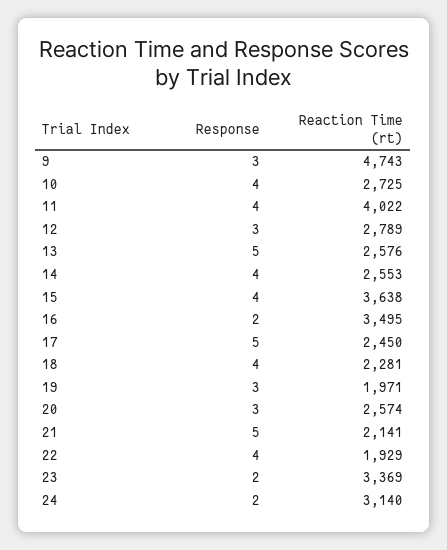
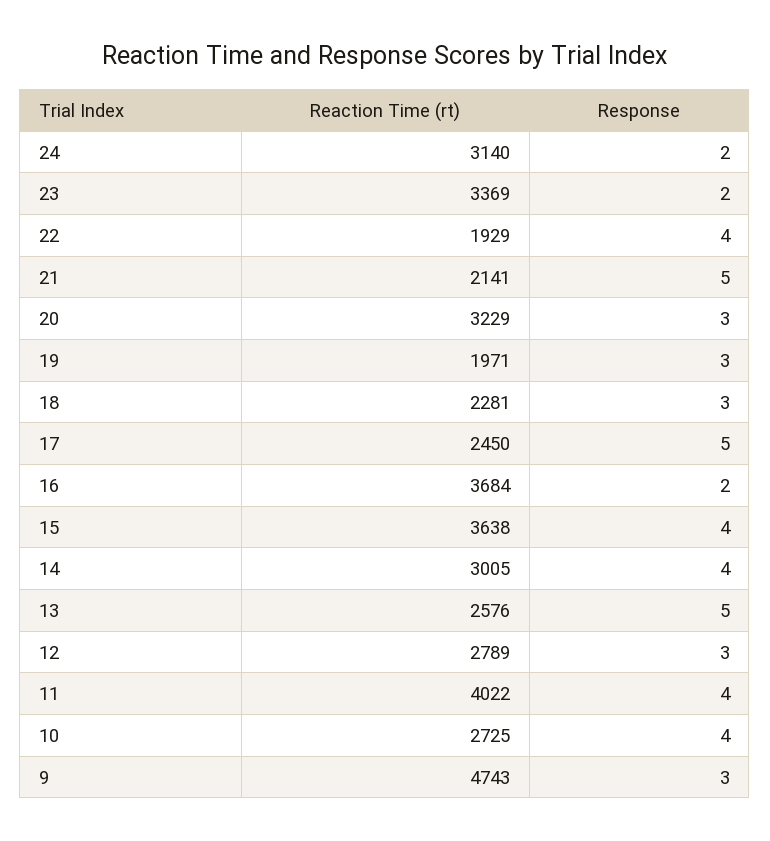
Reaction Time (rt), 14: 2553 -> 3005
Reaction Time (rt), 16: 3495 -> 3684
Response, 18: 4 -> 3
Reaction Time (rt), 20: 2574 -> 3229

